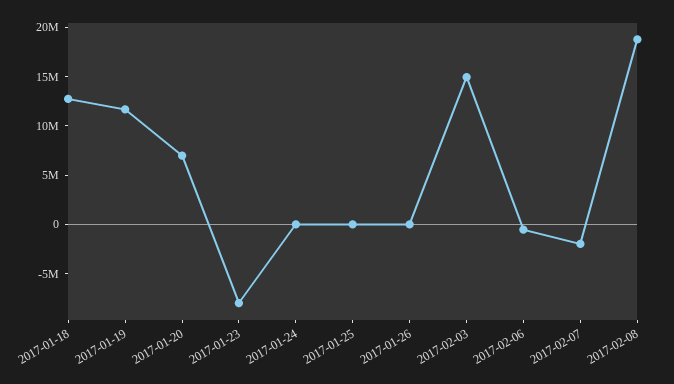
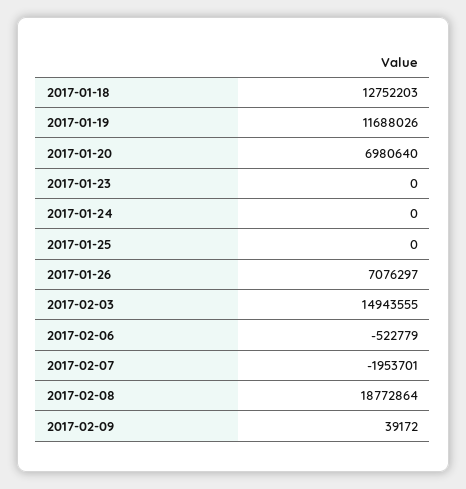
2017-01-23: -8000000 -> 0
2017-01-26: 0 -> 7076297
2017-02-09: none -> 39172

